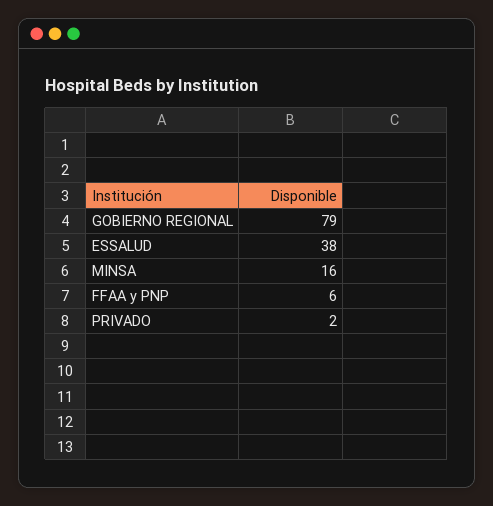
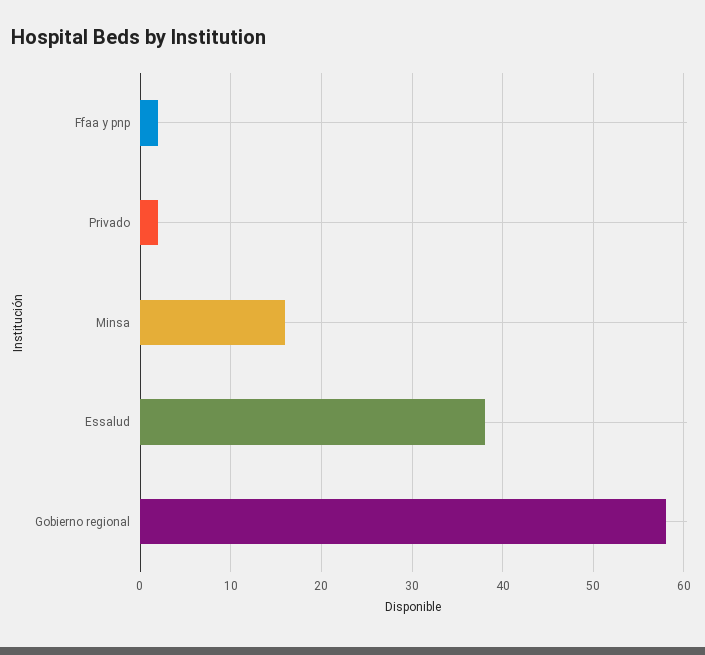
GOBIERNO REGIONAL: 79 -> 58
FFAA y PNP: 6 -> 2

